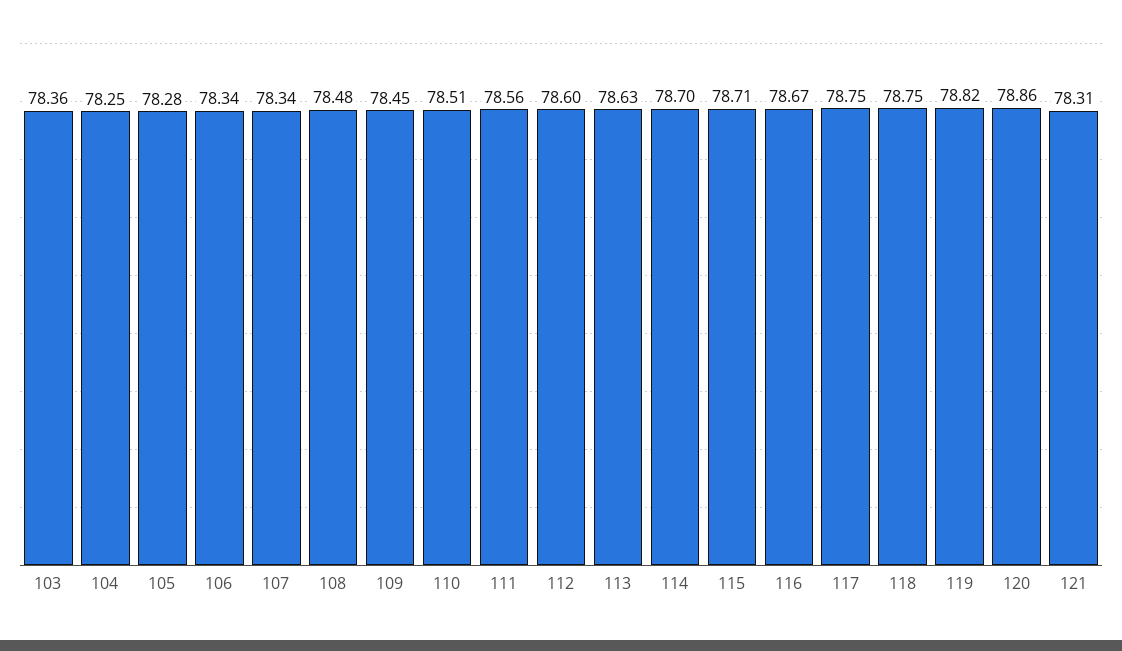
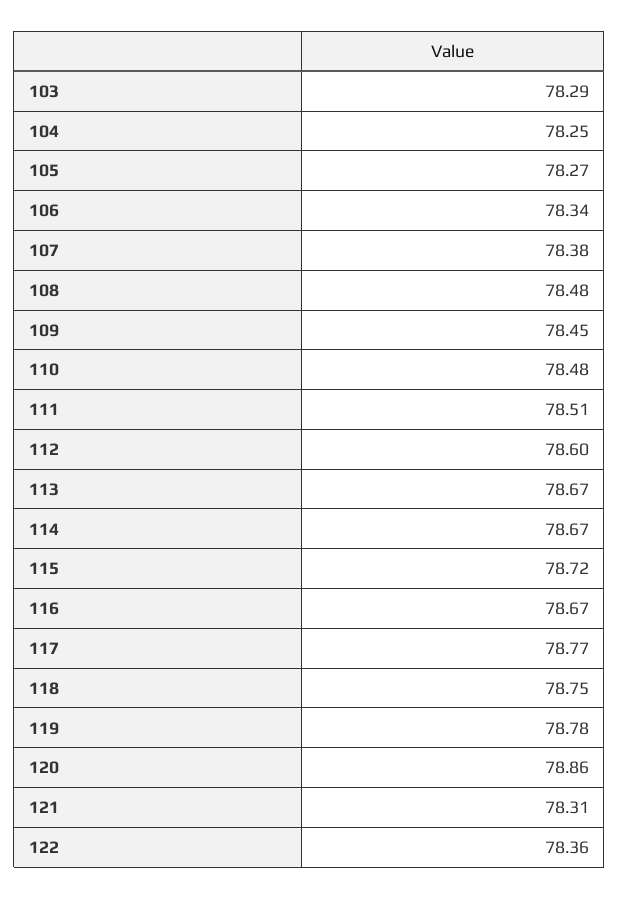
103: 78.36 -> 78.29
105: 78.28 -> 78.27
107: 78.34 -> 78.38
110: 78.51 -> 78.48
111: 78.56 -> 78.51
113: 78.63 -> 78.67
114: 78.7 -> 78.67
115: 78.71 -> 78.72
117: 78.75 -> 78.77
119: 78.82 -> 78.78
122: none -> 78.36

